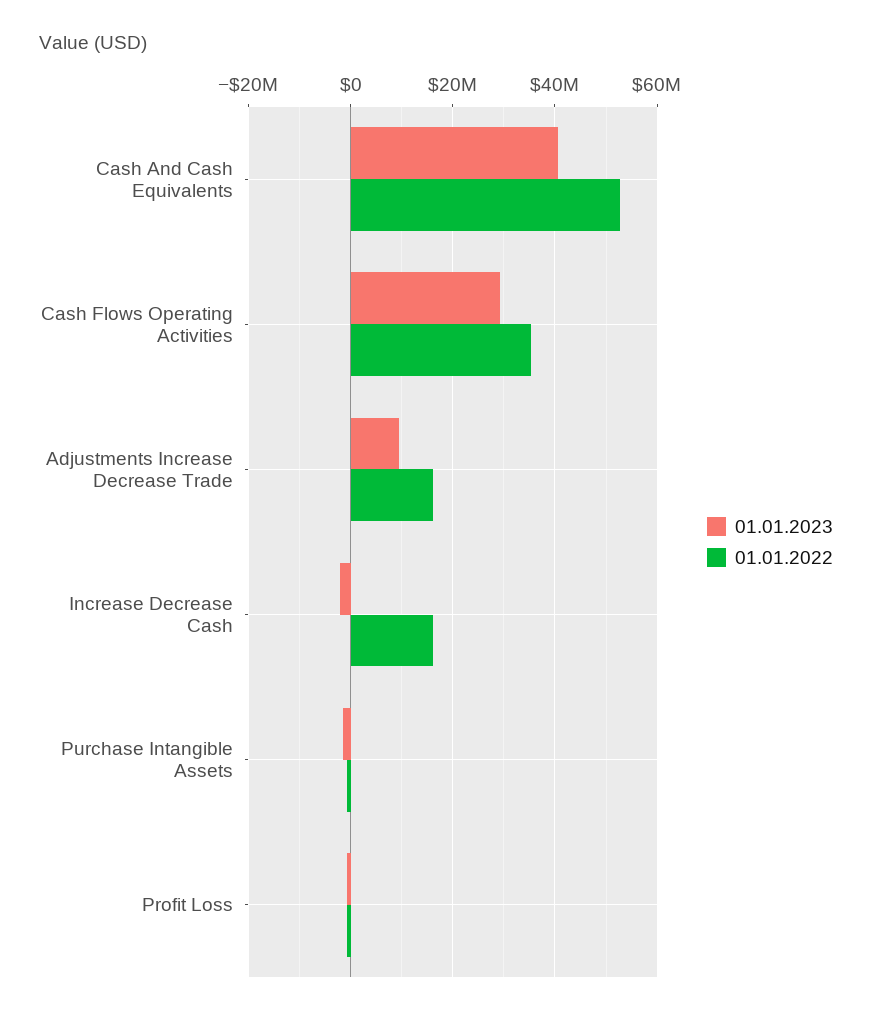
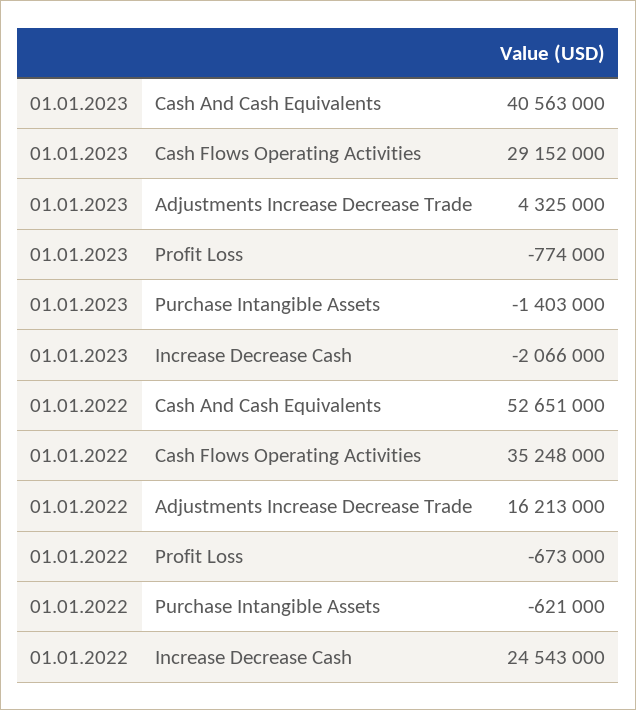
01.01.2023, Adjustments Increase Decrease Trade: 10000000 -> 4325000
01.01.2022, Increase Decrease Cash: 16000000 -> 24543000

